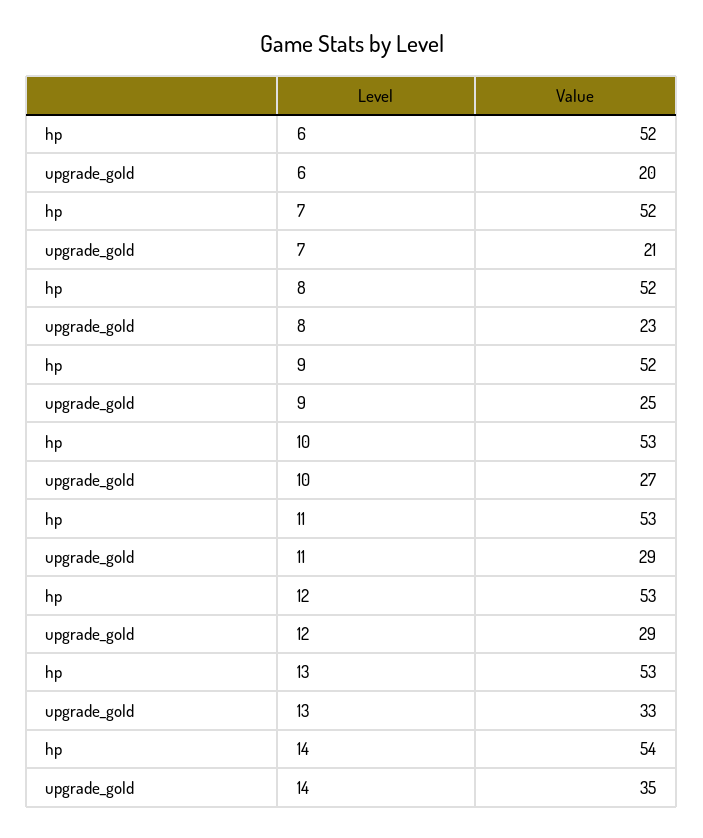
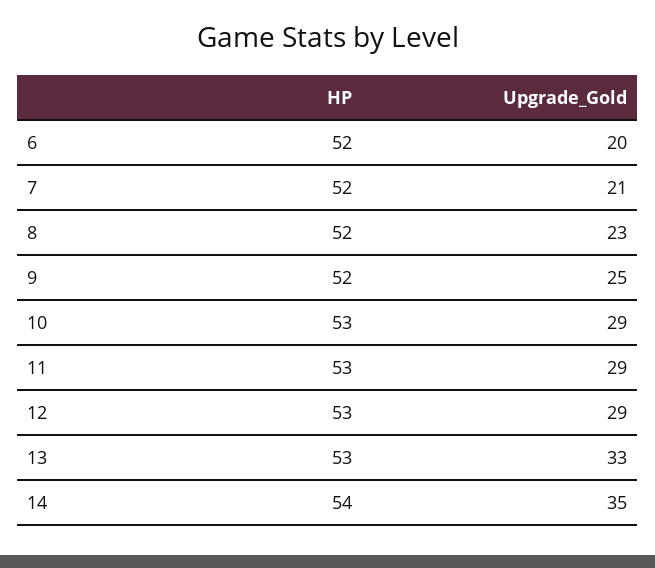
upgrade_gold, 10: 27 -> 29

